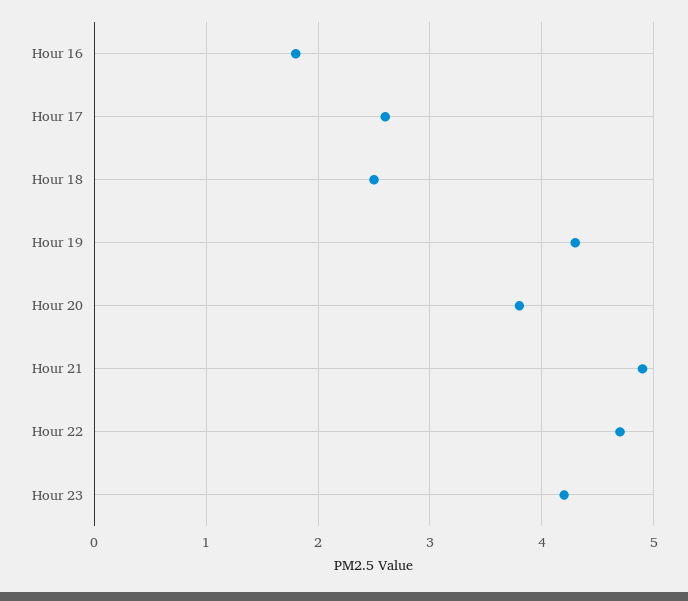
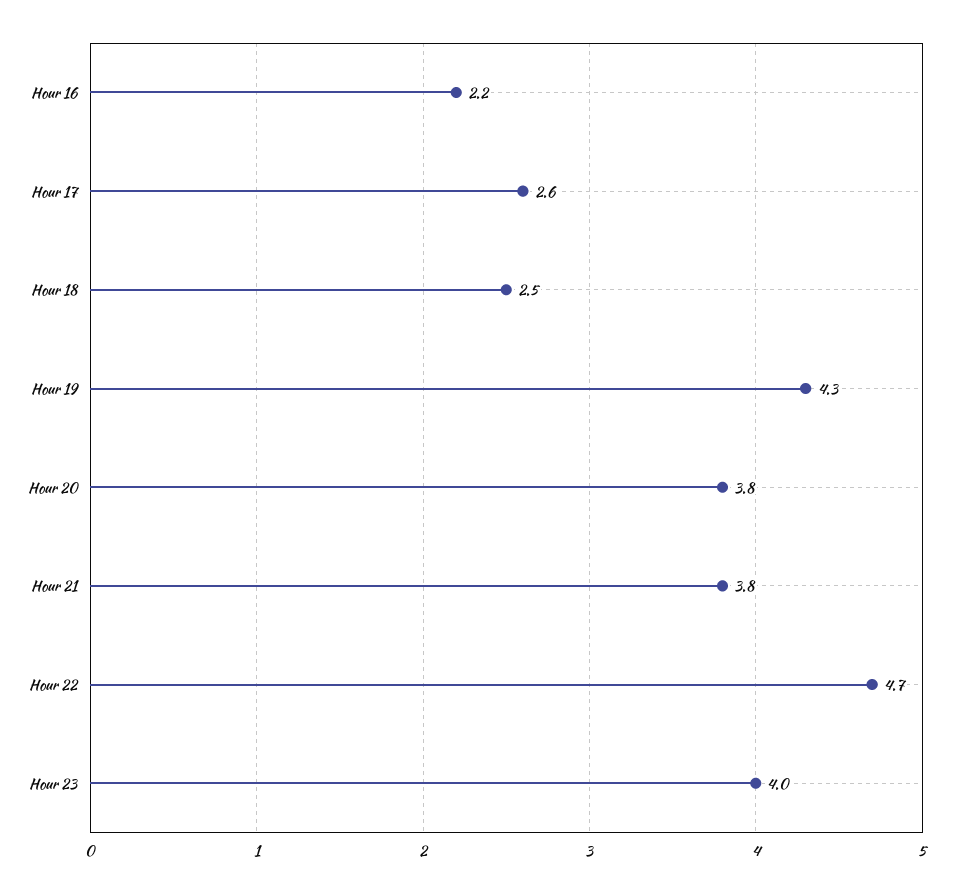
Hour 16: 1.8 -> 2.2
Hour 21: 4.9 -> 3.8
Hour 23: 4.2 -> 4

